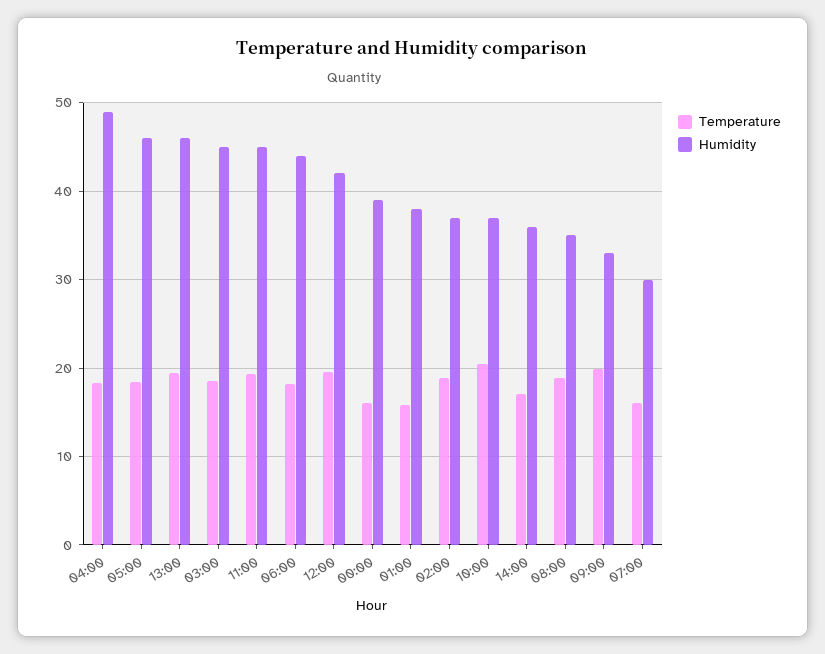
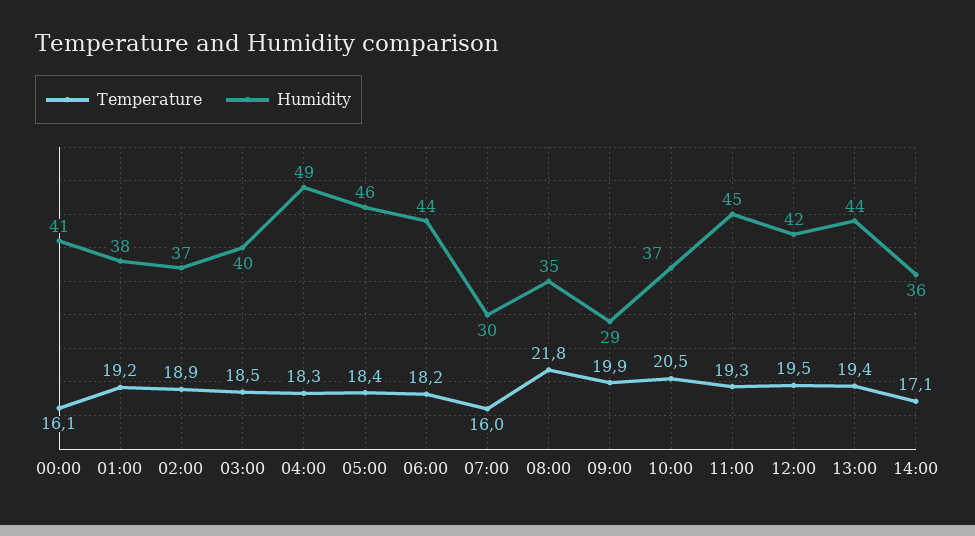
Humidity, 13:00: 46 -> 44
Humidity, 03:00: 45 -> 40
Humidity, 00:00: 39 -> 41
Temperature, 01:00: 16 -> 19.2
Temperature, 08:00: 19 -> 21.8
Humidity, 09:00: 33 -> 29

